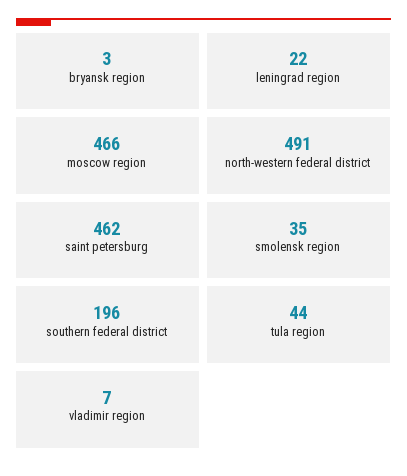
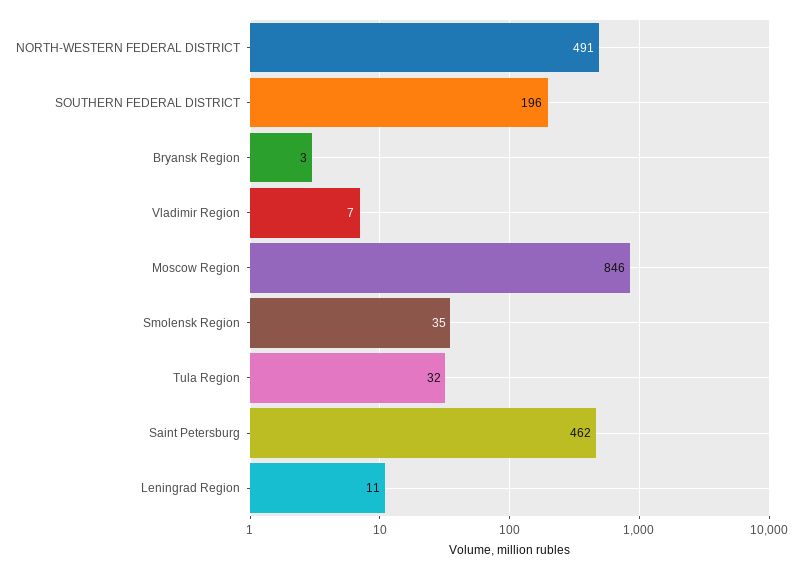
leningrad region: 22 -> 11
moscow region: 466 -> 846
tula region: 44 -> 32

